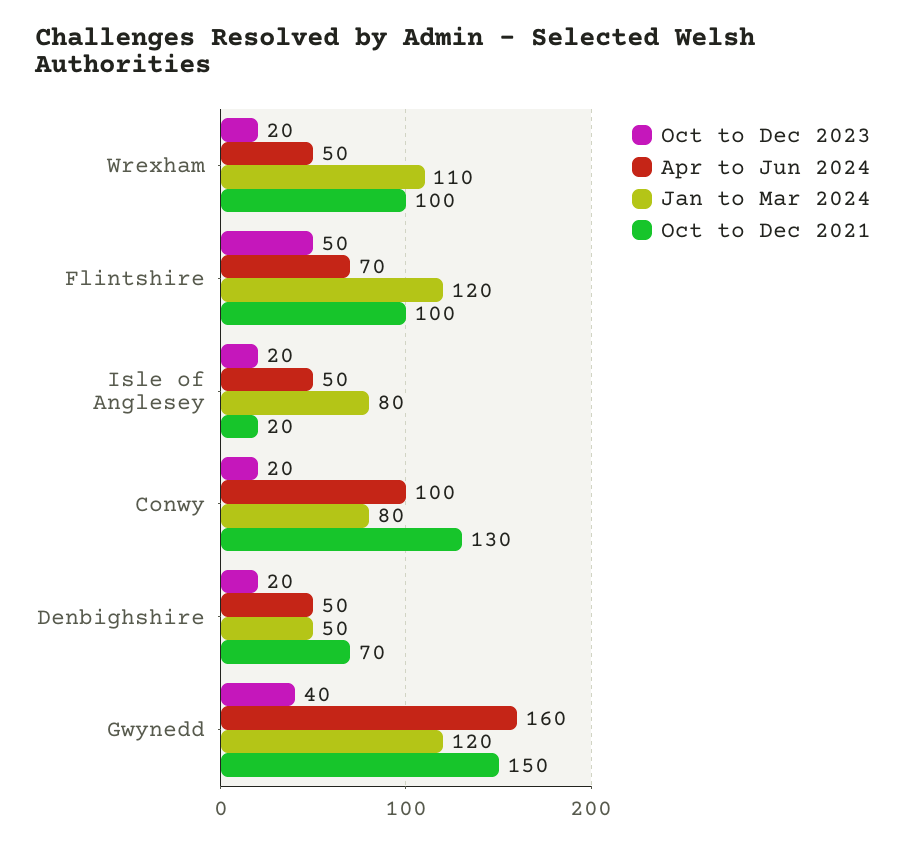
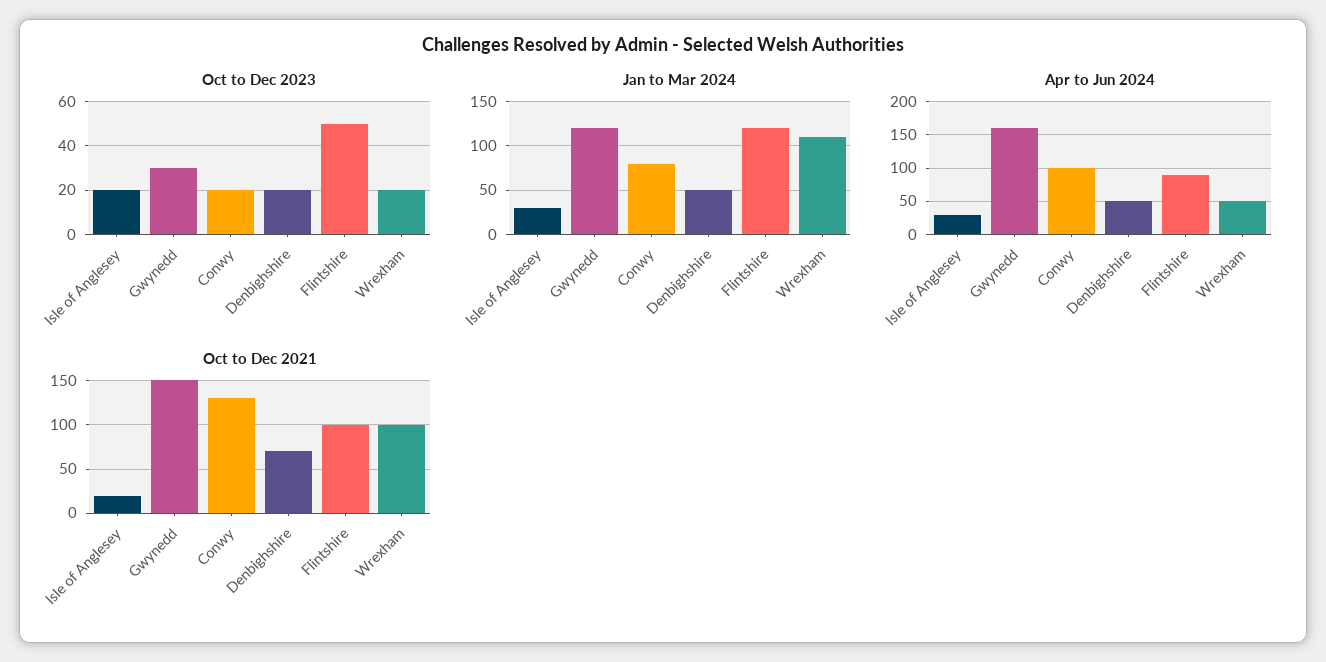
Apr to Jun 2024, Flintshire: 70 -> 90
Apr to Jun 2024, Isle of Anglesey: 50 -> 30
Jan to Mar 2024, Isle of Anglesey: 80 -> 30
Oct to Dec 2023, Gwynedd: 40 -> 30

